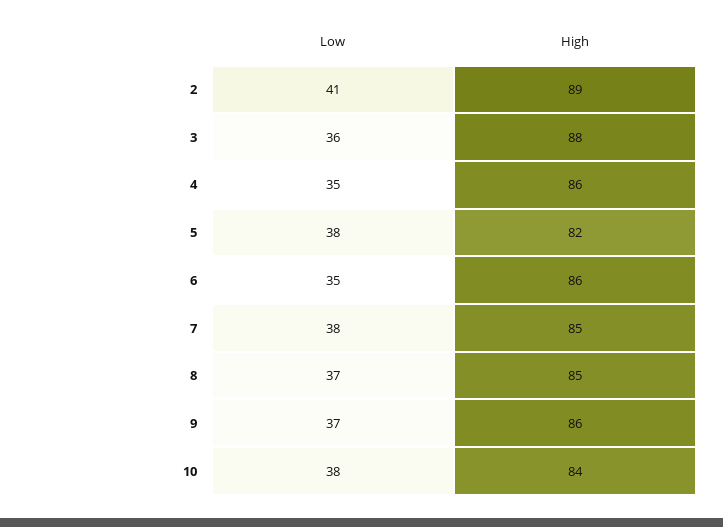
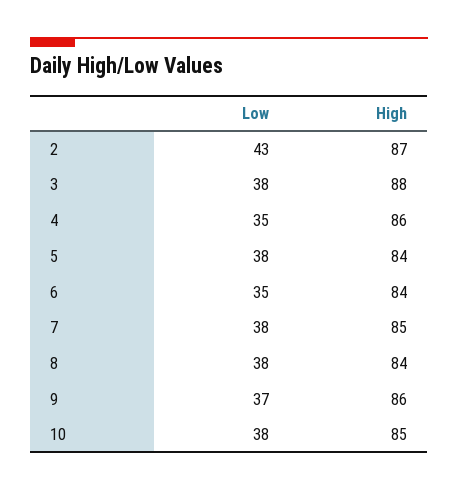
Low, 2: 41 -> 43
High, 2: 89 -> 87
Low, 3: 36 -> 38
High, 5: 82 -> 84
High, 6: 86 -> 84
Low, 8: 37 -> 38
High, 8: 85 -> 84
High, 10: 84 -> 85

